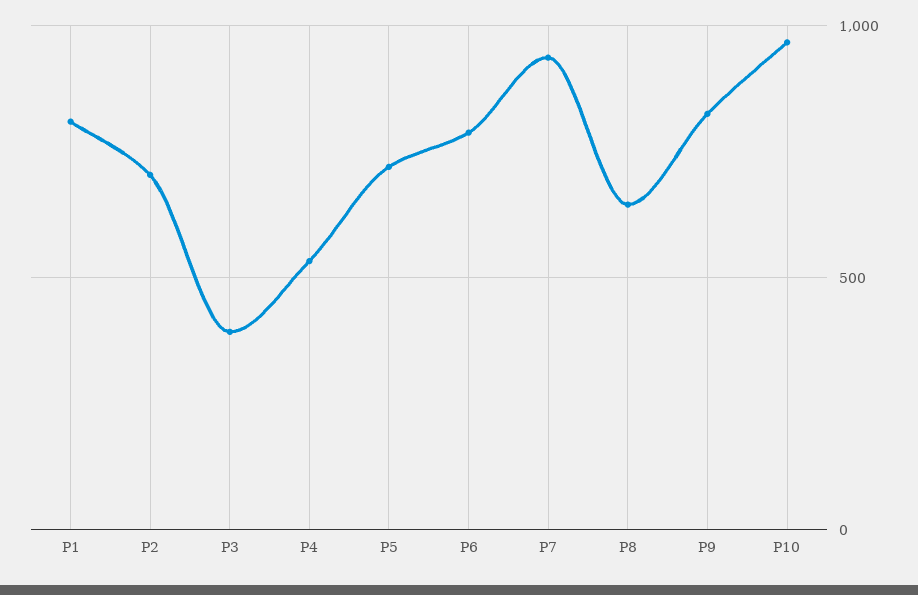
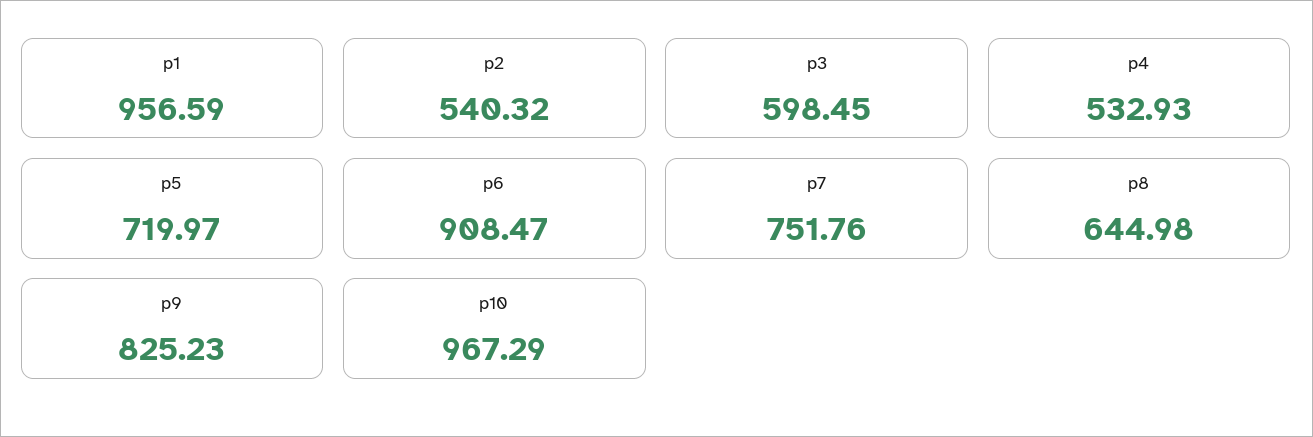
P1: 800 -> 956.59
P2: 700 -> 540.32
P3: 400 -> 598.45
P6: 800 -> 908.47
P7: 950 -> 751.76

